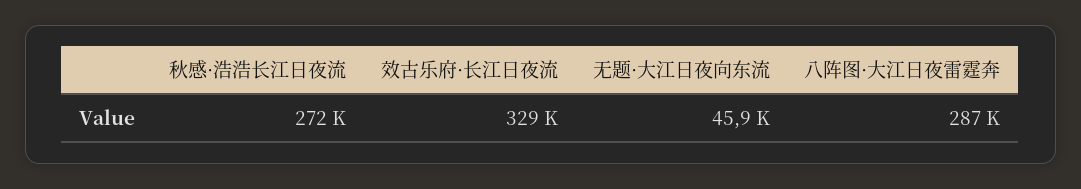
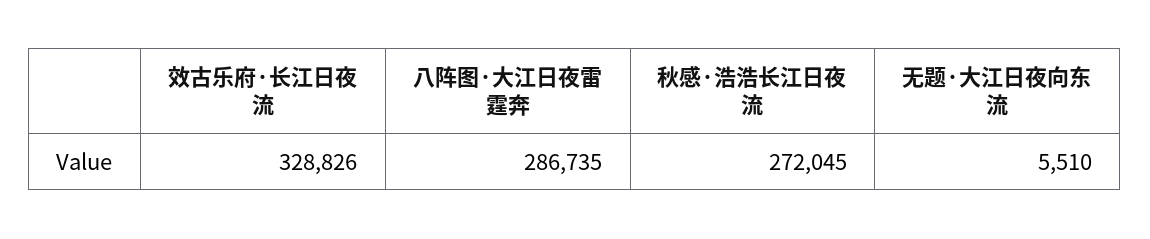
无题·大江日夜向东流: 45900 -> 5510

